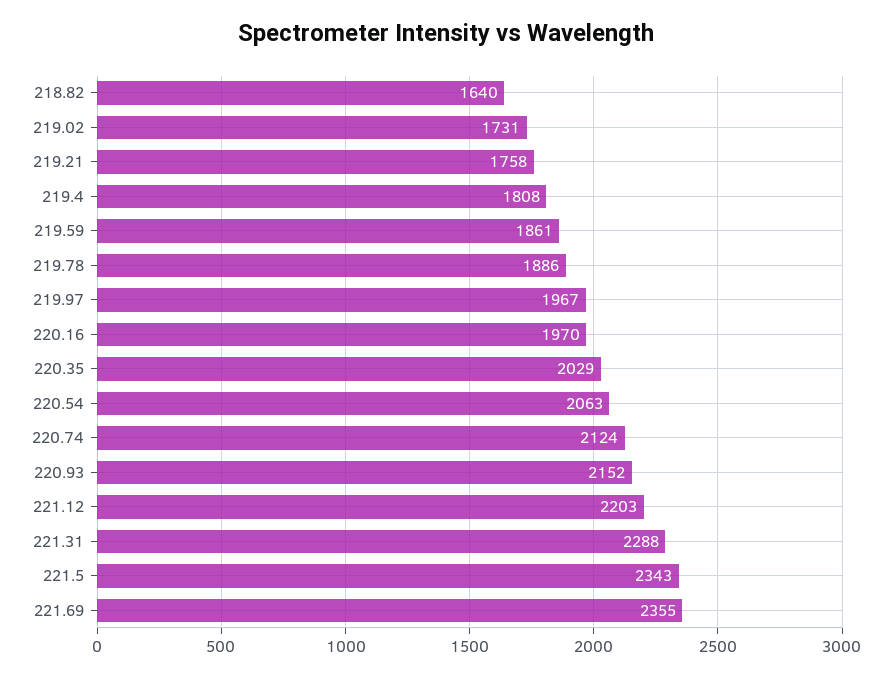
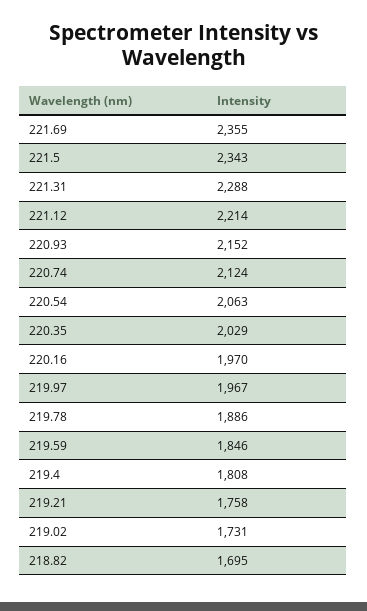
218.82: 1640 -> 1695
219.59: 1861 -> 1846
221.12: 2203 -> 2214

